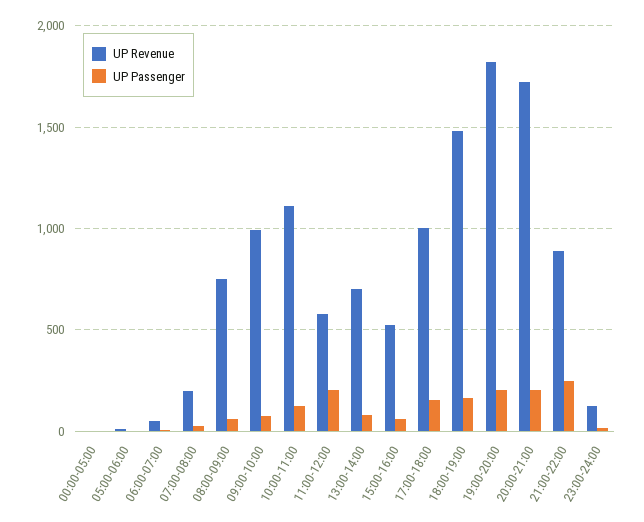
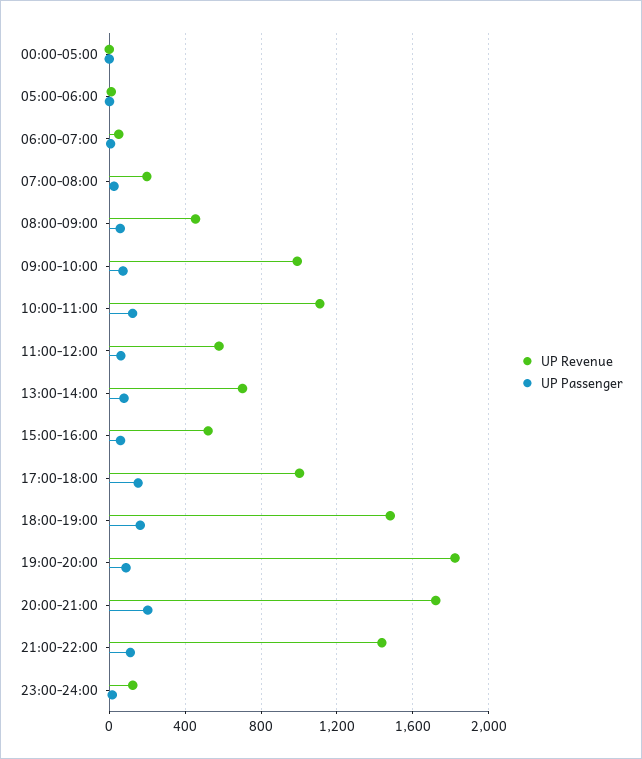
UP Revenue, 08:00-09:00: 750 -> 450
UP Passenger, 11:00-12:00: 200 -> 50
UP Passenger, 19:00-20:00: 200 -> 100
UP Revenue, 21:00-22:00: 900 -> 1450
UP Passenger, 21:00-22:00: 250 -> 100

